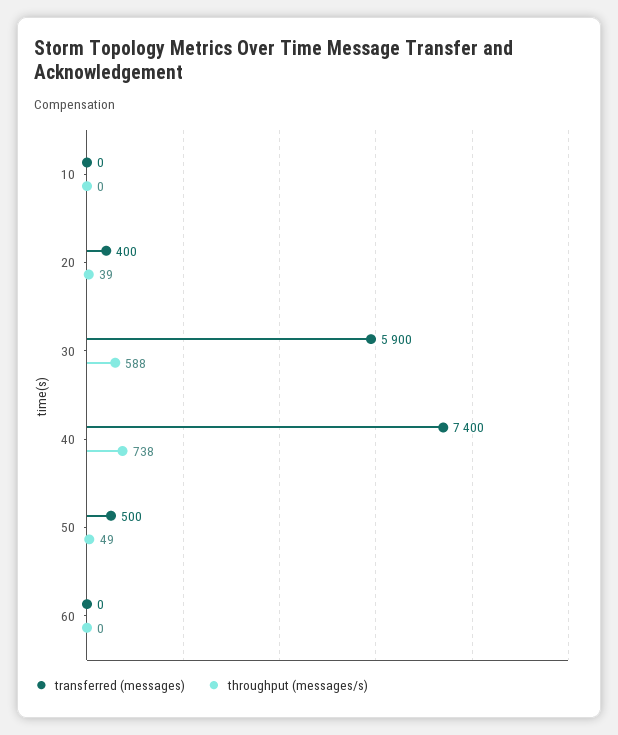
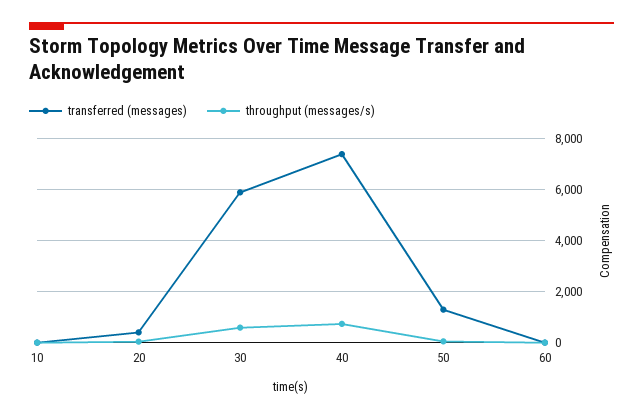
transferred (messages), 50: 500 -> 1250

